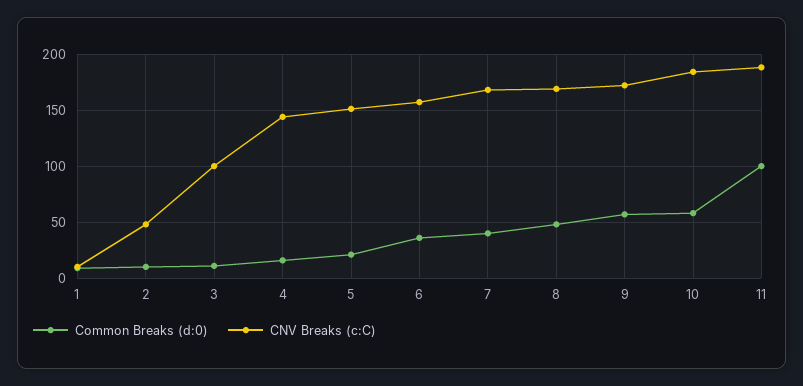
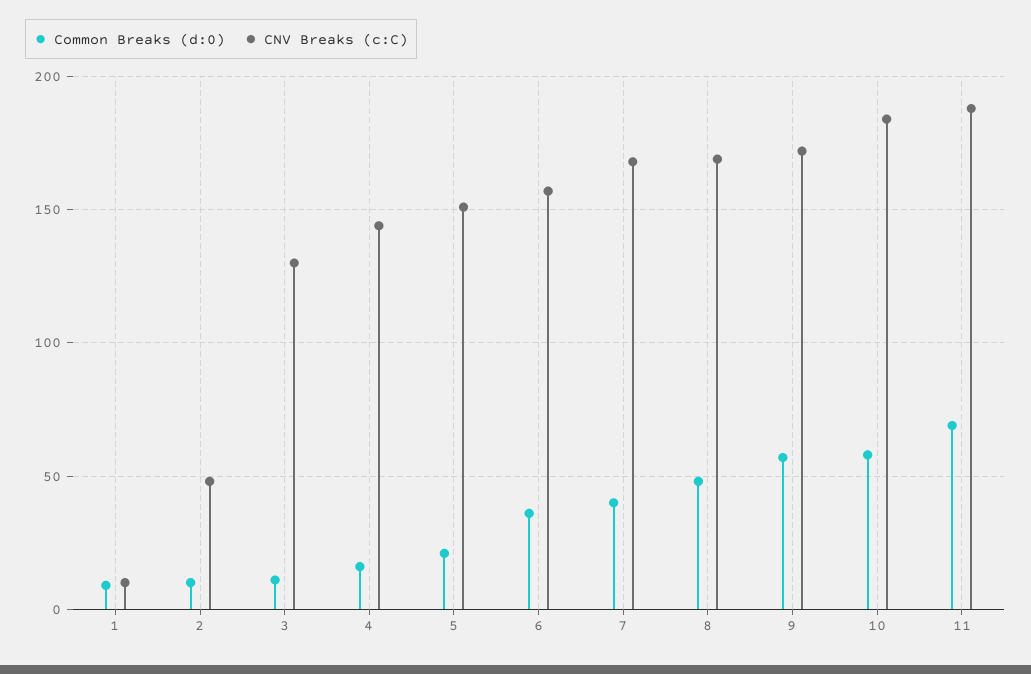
CNV Breaks (c:C), 3: 100 -> 130
Common Breaks (d:0), 11: 100 -> 70

